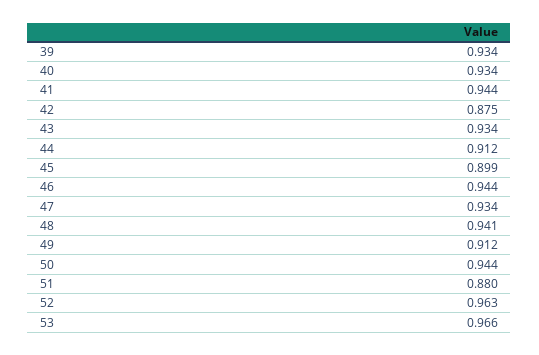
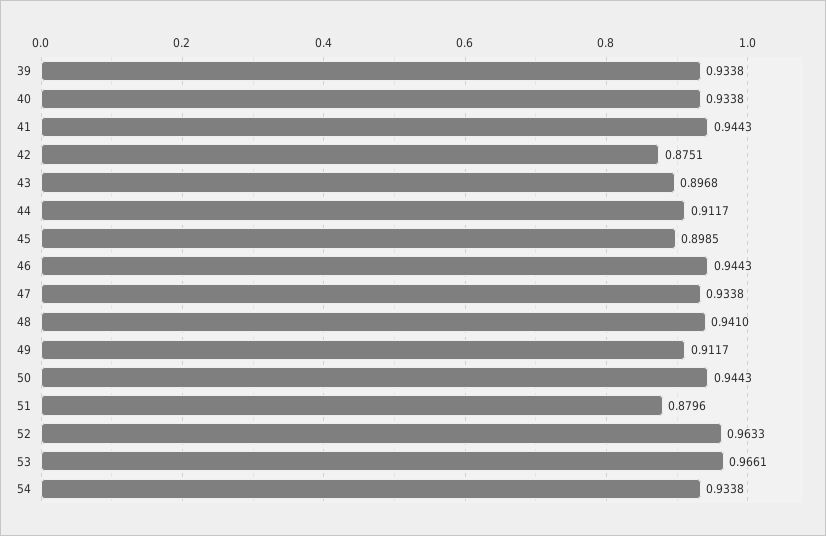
43: 0.934 -> 0.8968
54: none -> 0.9338

